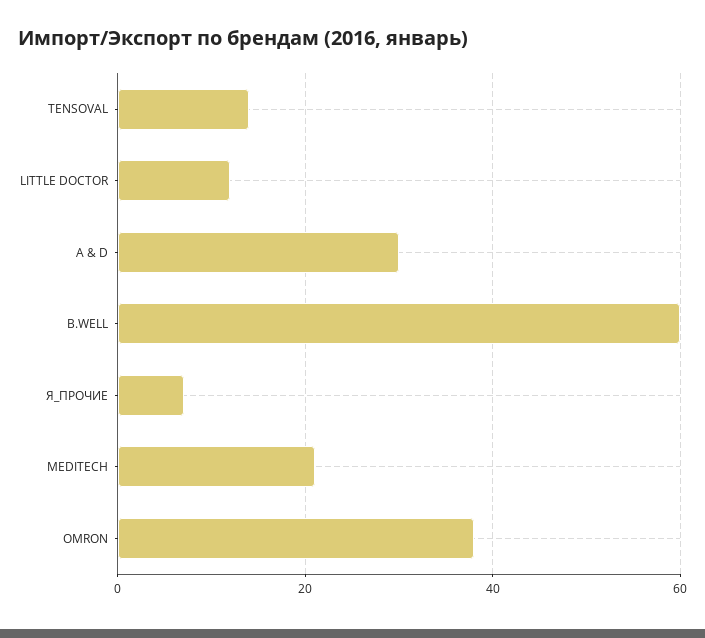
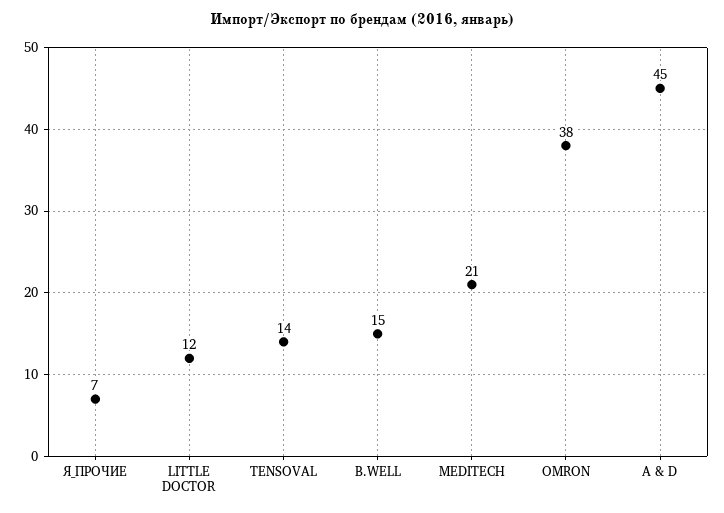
A & D: 30 -> 45
B.WELL: 60 -> 15

